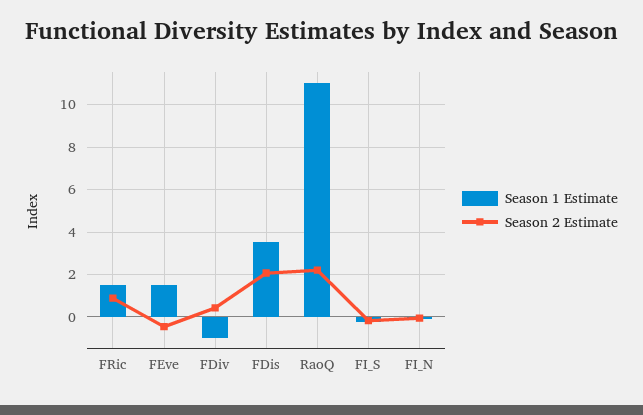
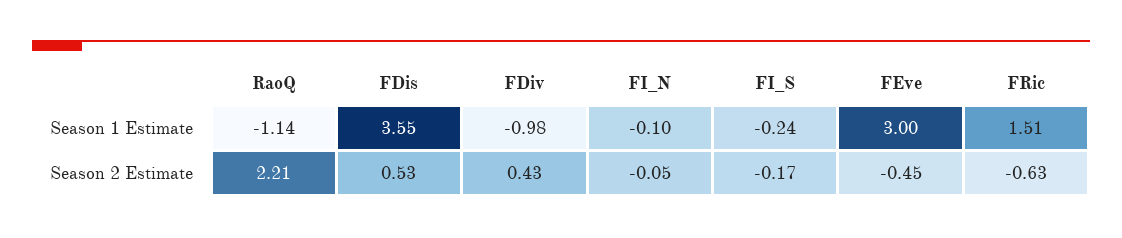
Season 2 Estimate, FRic: 1 -> -0.63
Season 1 Estimate, FEve: 1.5 -> 3
Season 2 Estimate, FDis: 2 -> 0.53
Season 1 Estimate, RaoQ: 11 -> -1.14

